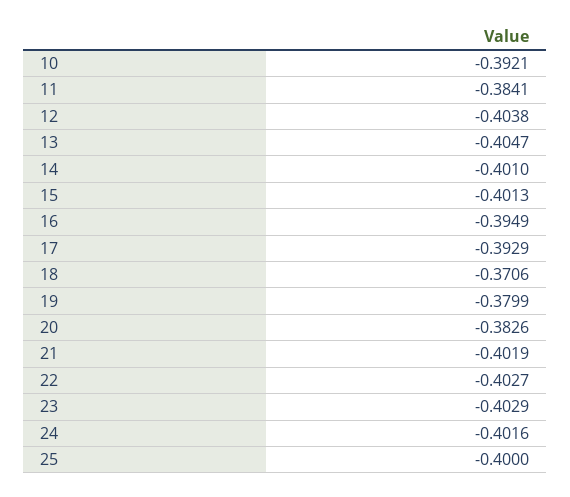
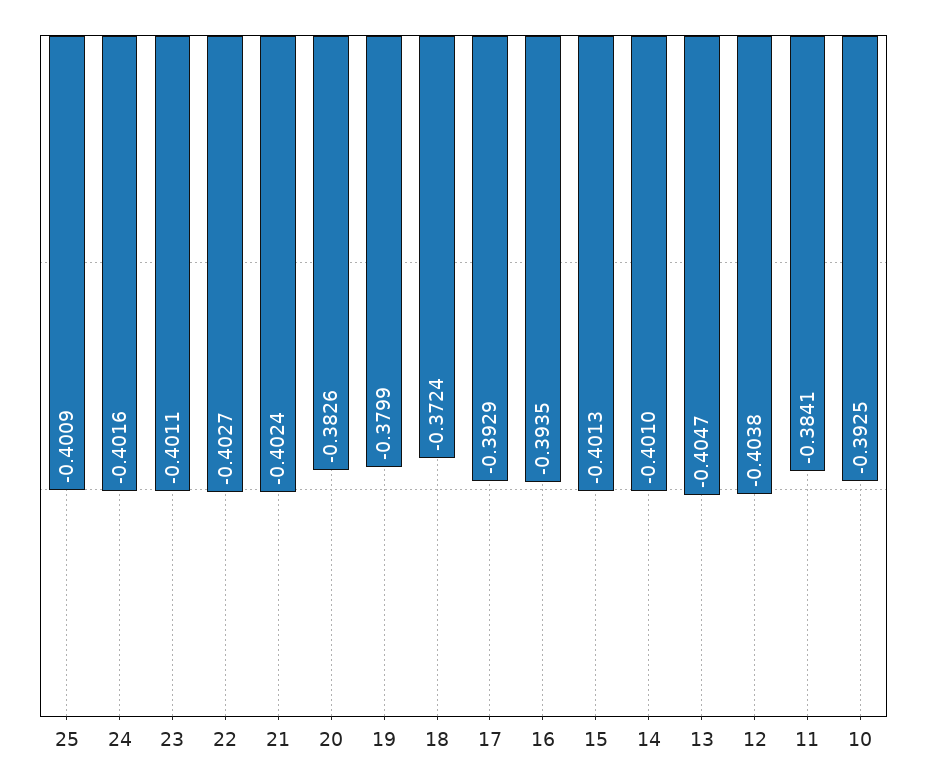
10: -0.3921 -> -0.3925
16: -0.3949 -> -0.3935
18: -0.3706 -> -0.3724
21: -0.4019 -> -0.4024
23: -0.4029 -> -0.4011
25: -0.4 -> -0.4009

